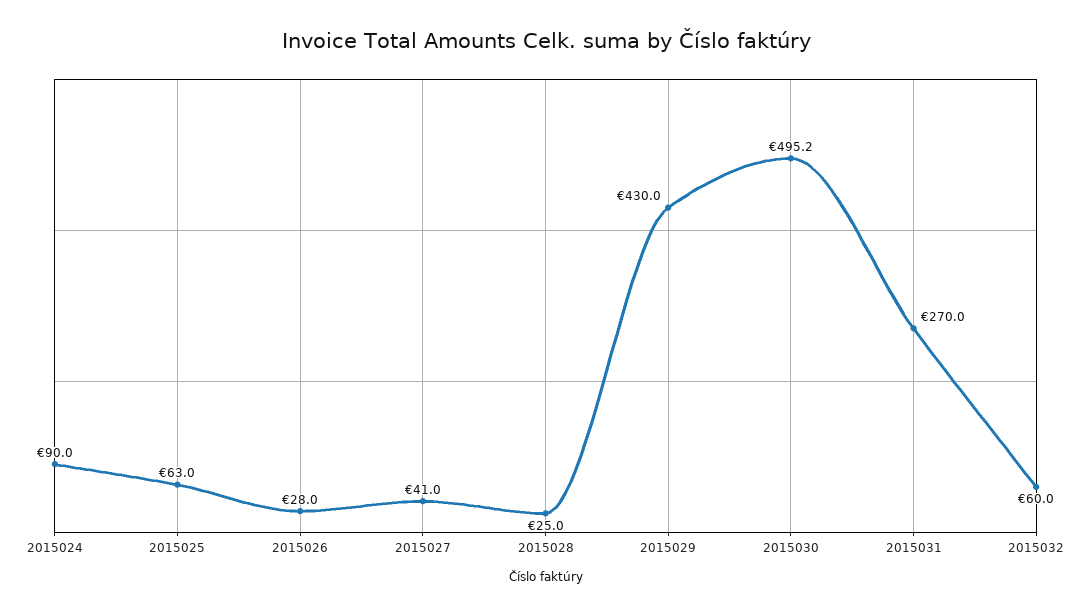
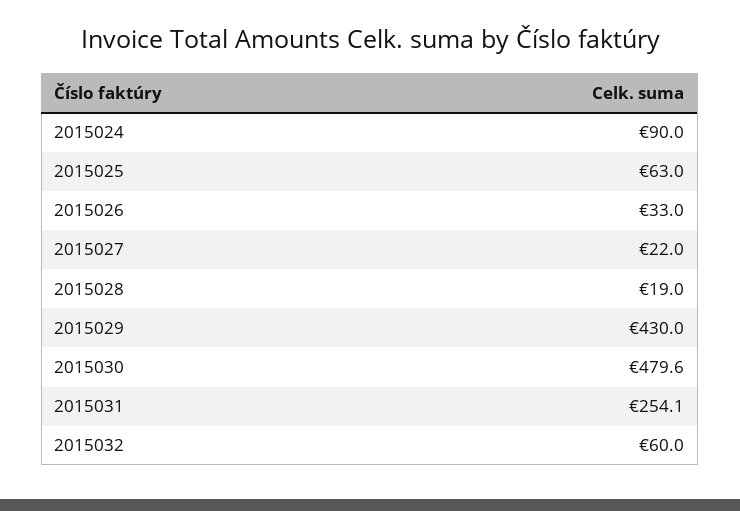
2015026: 28 -> 33
2015027: 41 -> 22
2015028: 25 -> 19
2015030: 495.2 -> 479.6
2015031: 270 -> 254.1

